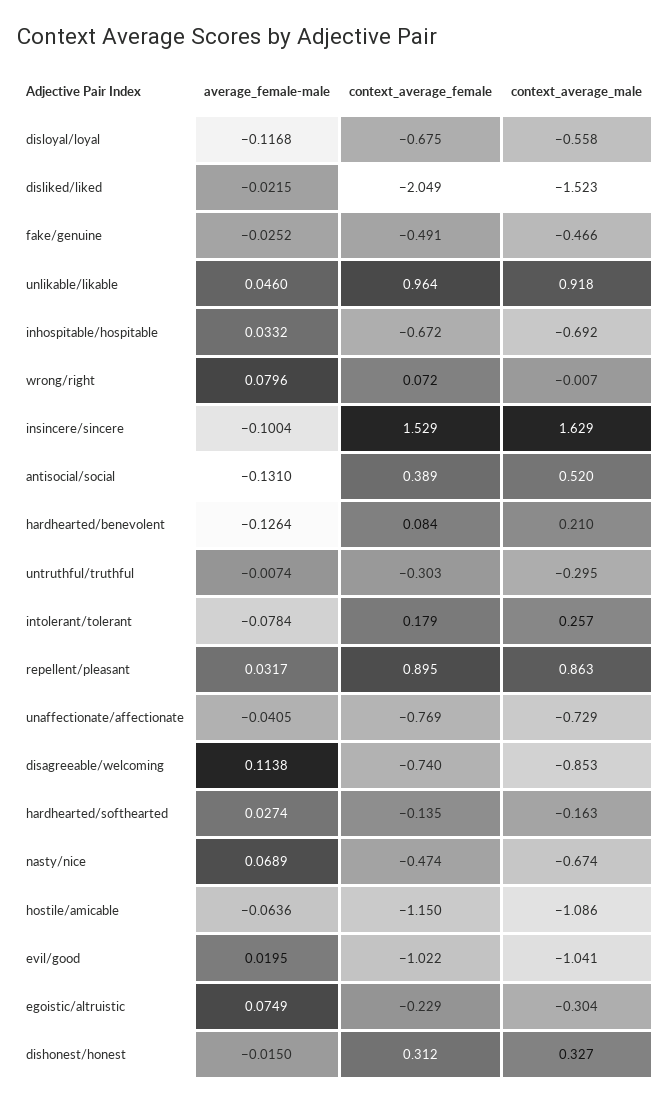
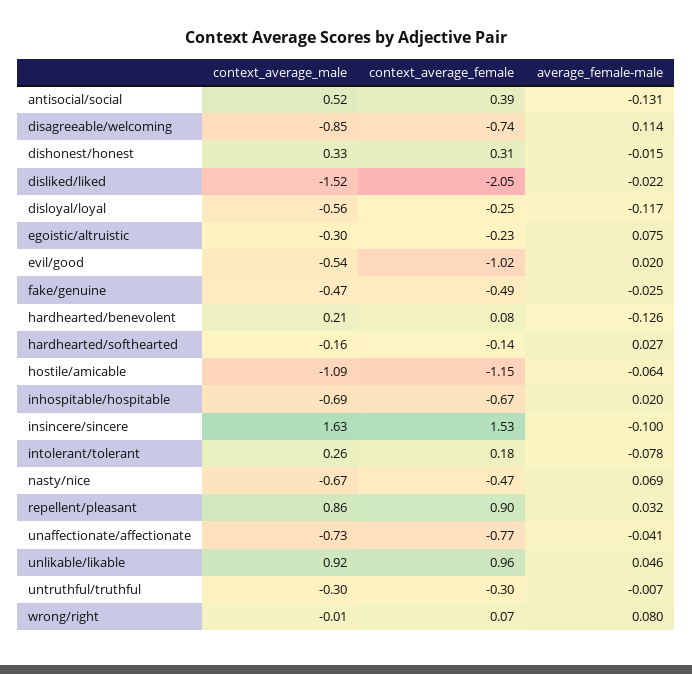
context_average_female, disloyal/loyal: -0.675 -> -0.25
average_female-male, inhospitable/hospitable: 0.0332 -> 0.02
context_average_male, evil/good: -1.041 -> -0.54

